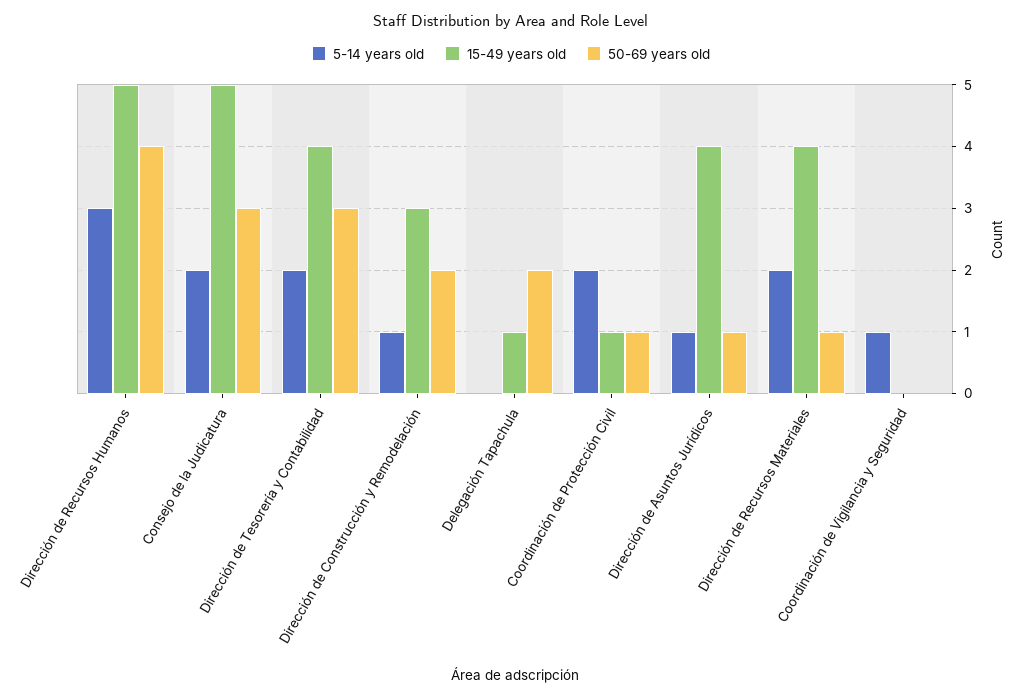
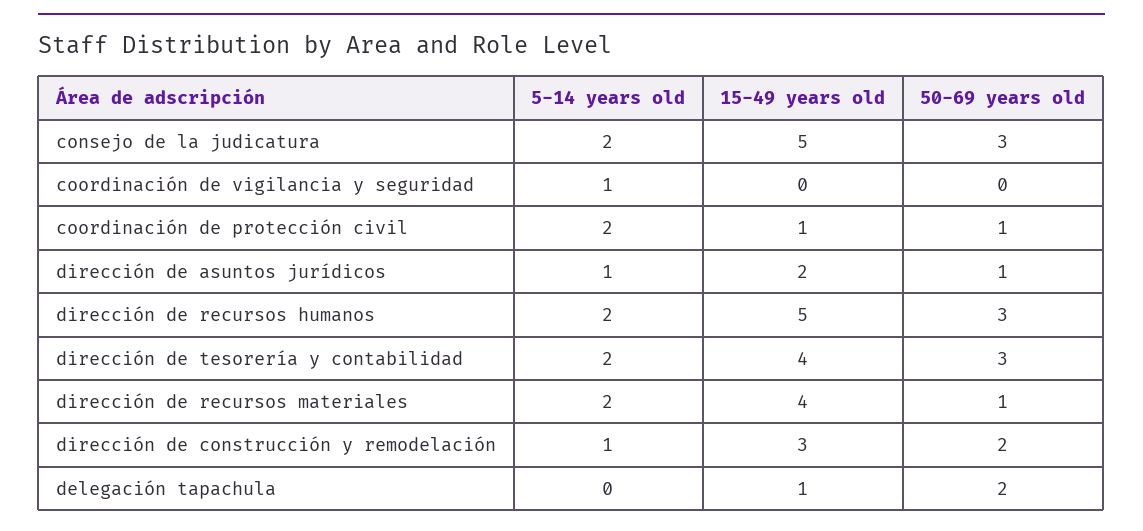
5-14 years old, Dirección de Recursos Humanos: 3 -> 2
50-69 years old, Dirección de Recursos Humanos: 4 -> 3
15-49 years old, Dirección de Asuntos Jurídicos: 4 -> 2

